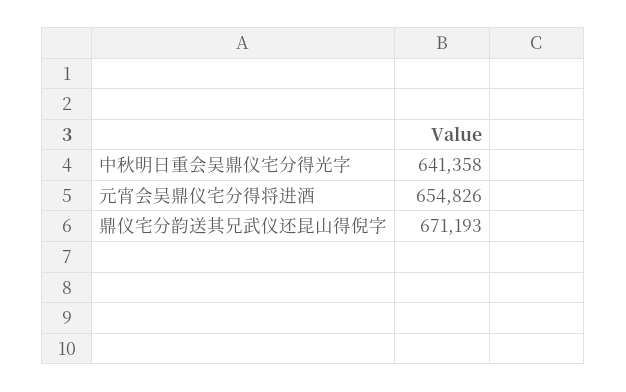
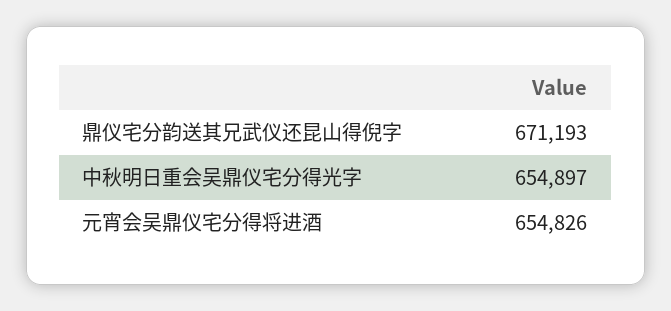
中秋明日重会吴鼎仪宅分得光字: 641358 -> 654897

